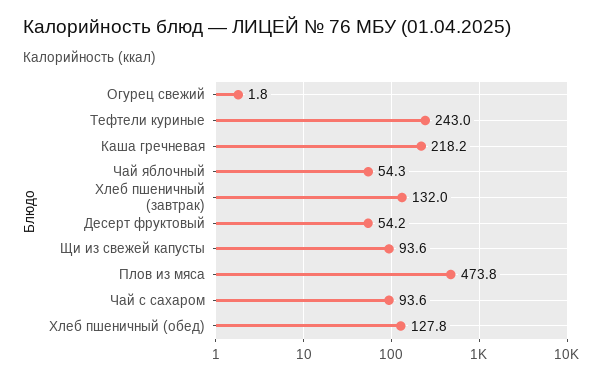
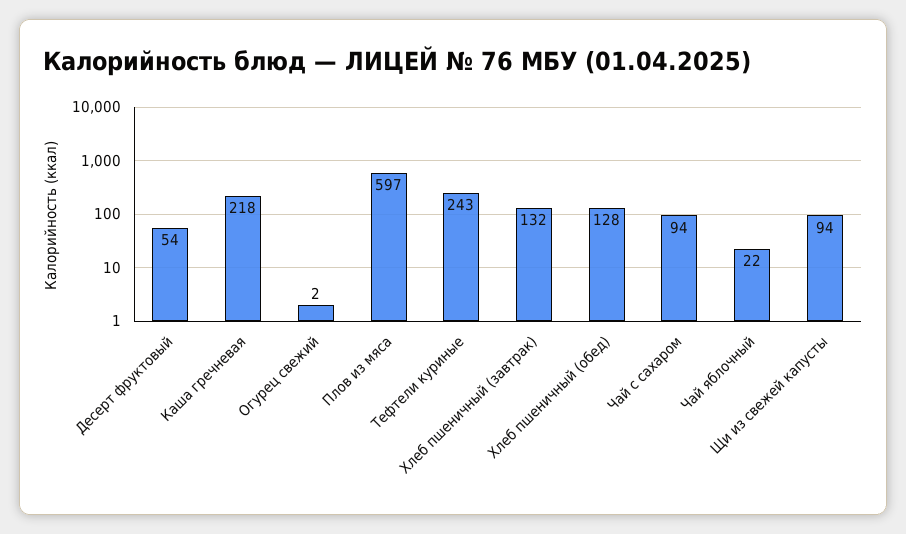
Чай яблочный: 54.3 -> 22
Плов из мяса: 473.8 -> 597

